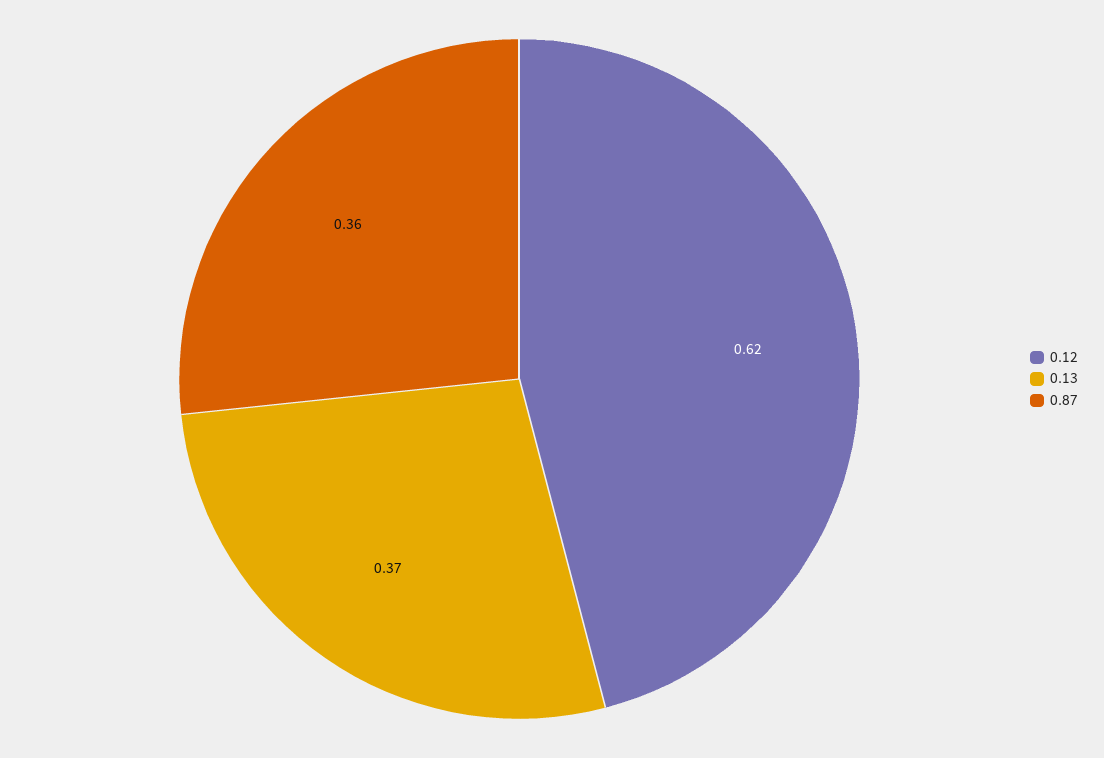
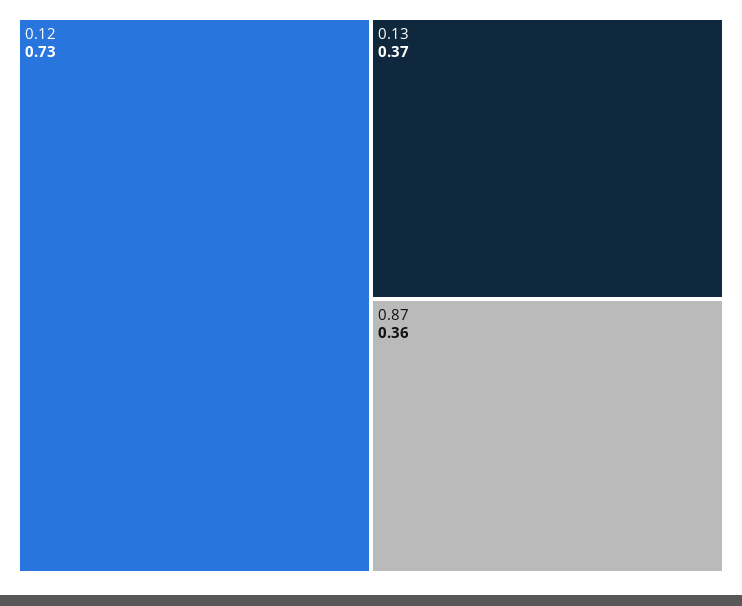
0.12: 0.62 -> 0.73

